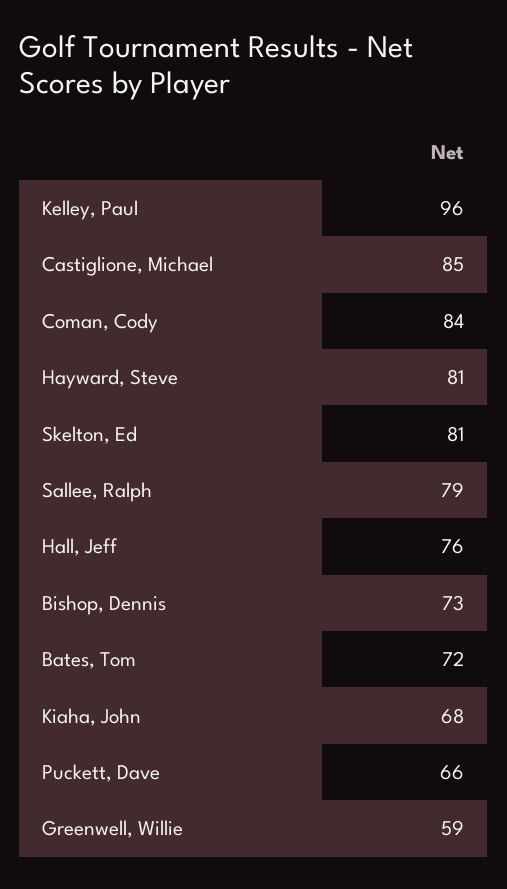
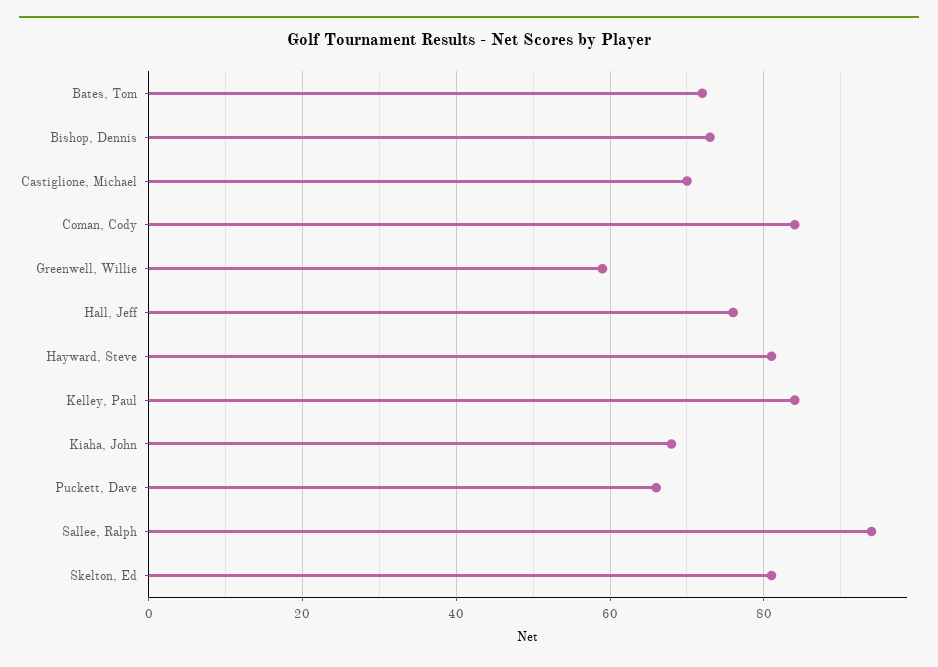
Kelley, Paul: 96 -> 85
Castiglione, Michael: 85 -> 70
Sallee, Ralph: 79 -> 95

